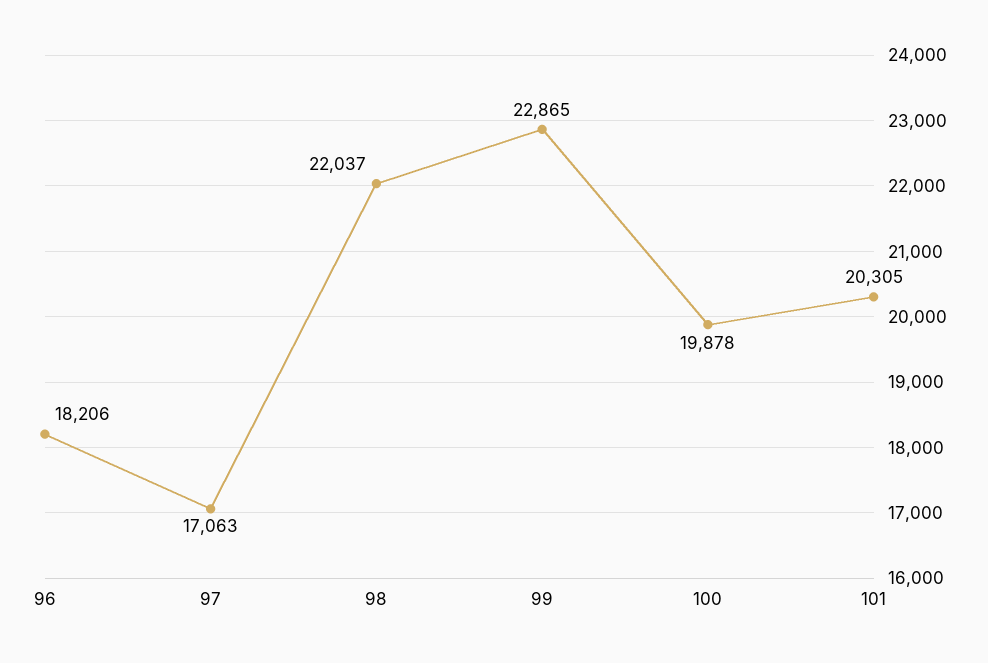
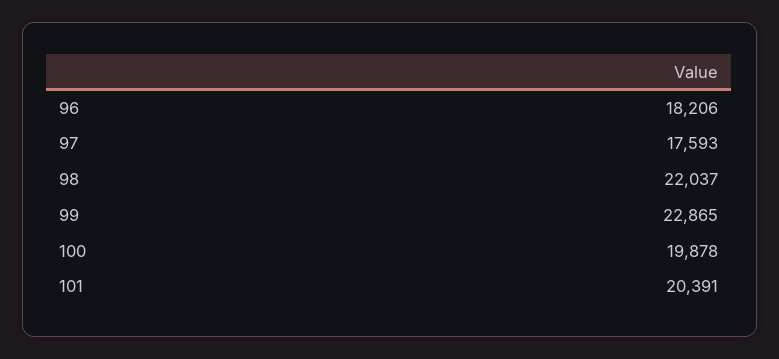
97: 17063 -> 17593
101: 20305 -> 20391

